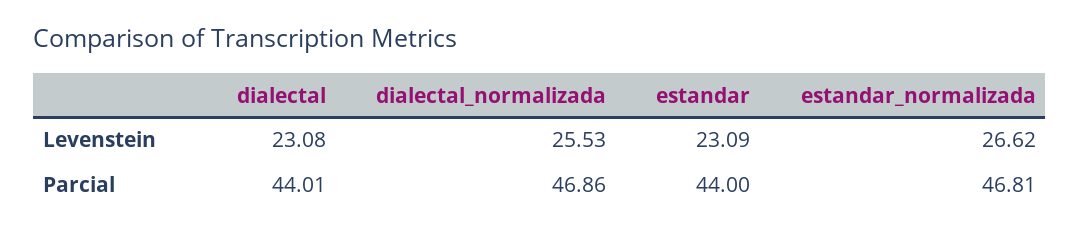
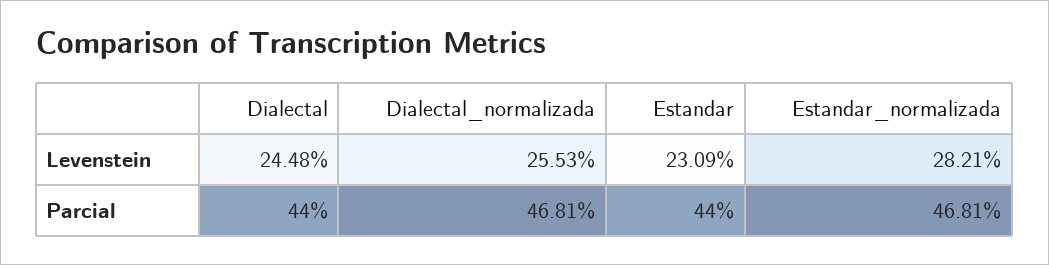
dialectal, Levenstein: 23.08 -> 24.48
estandar_normalizada, Levenstein: 26.62 -> 28.21
dialectal, Parcial: 44.01 -> 44
dialectal_normalizada, Parcial: 46.86 -> 46.81

